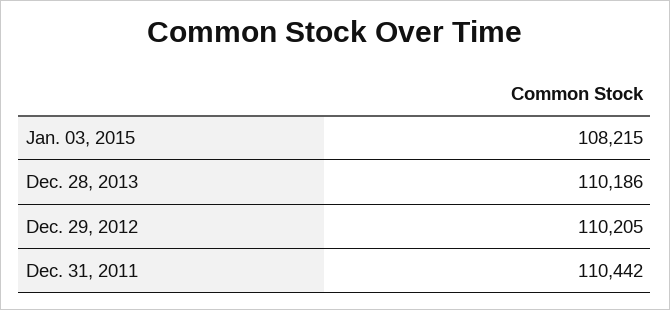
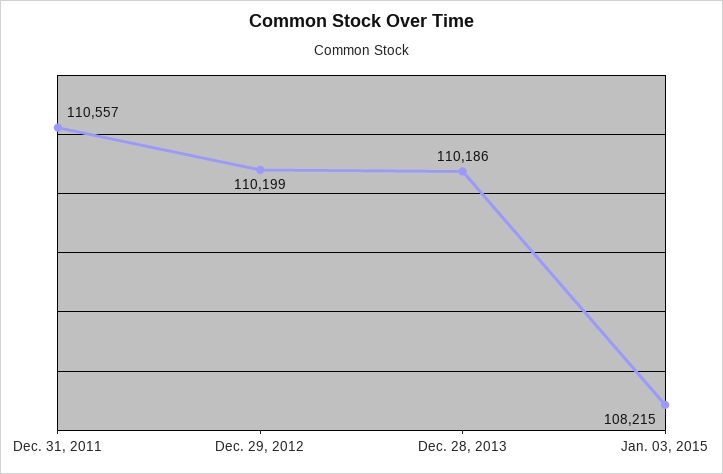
Dec. 29, 2012: 110205 -> 110199
Dec. 31, 2011: 110442 -> 110557

